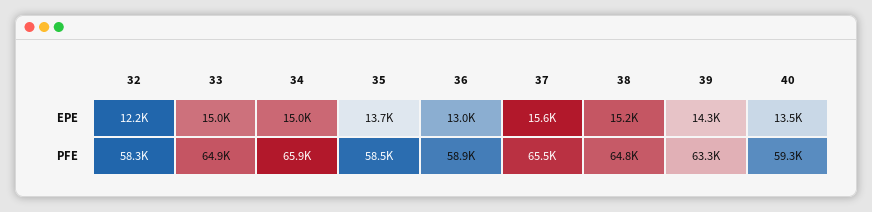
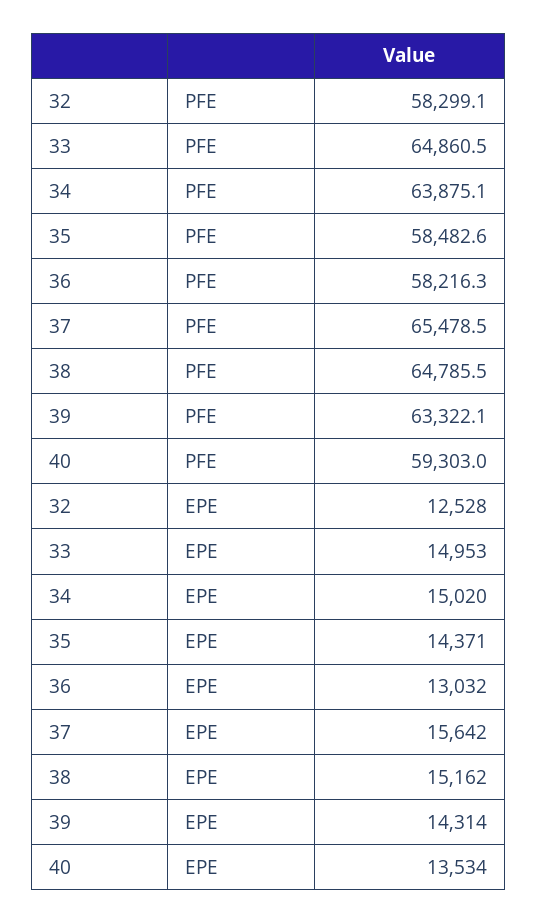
32, EPE: 12200 -> 12528
35, EPE: 13700 -> 14371
34, PFE: 65900 -> 63875.1
36, PFE: 58900 -> 58216.3

